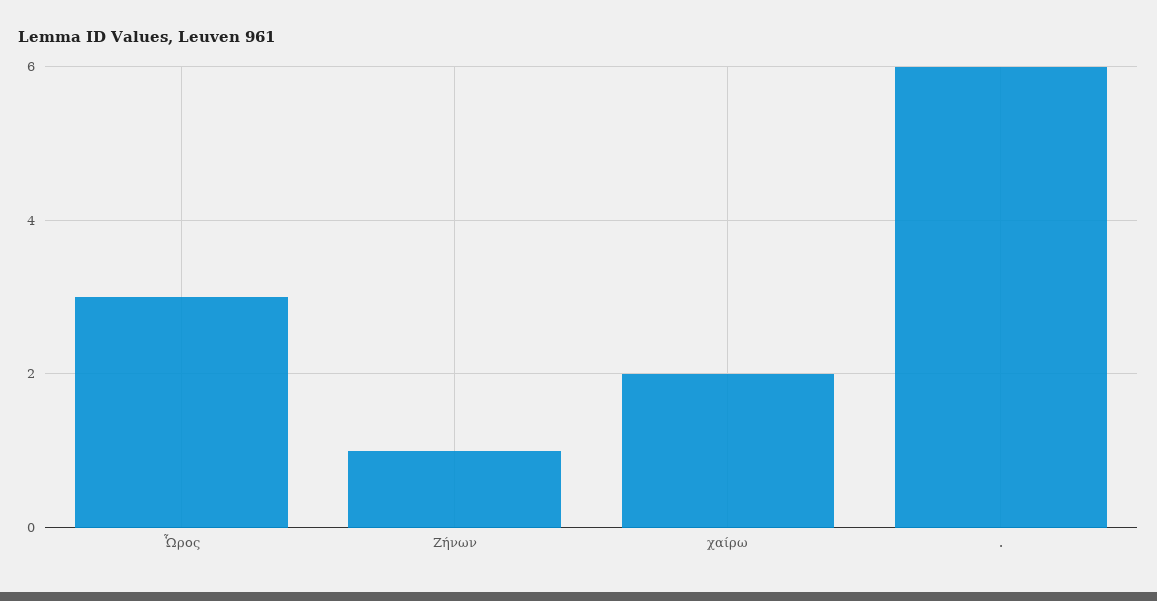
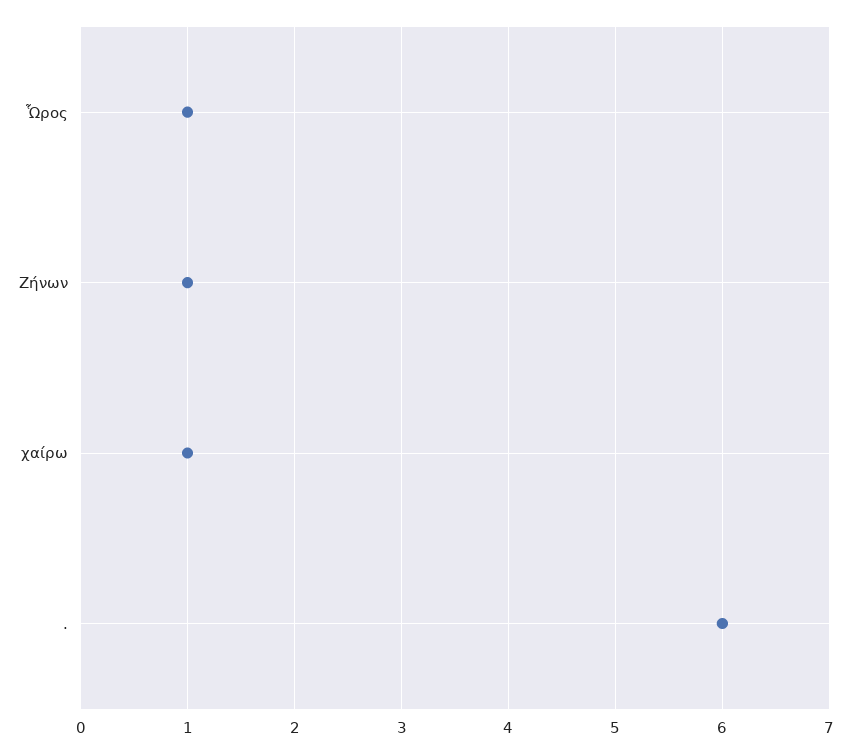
Ὧρος: 3 -> 1
χαίρω: 2 -> 1

